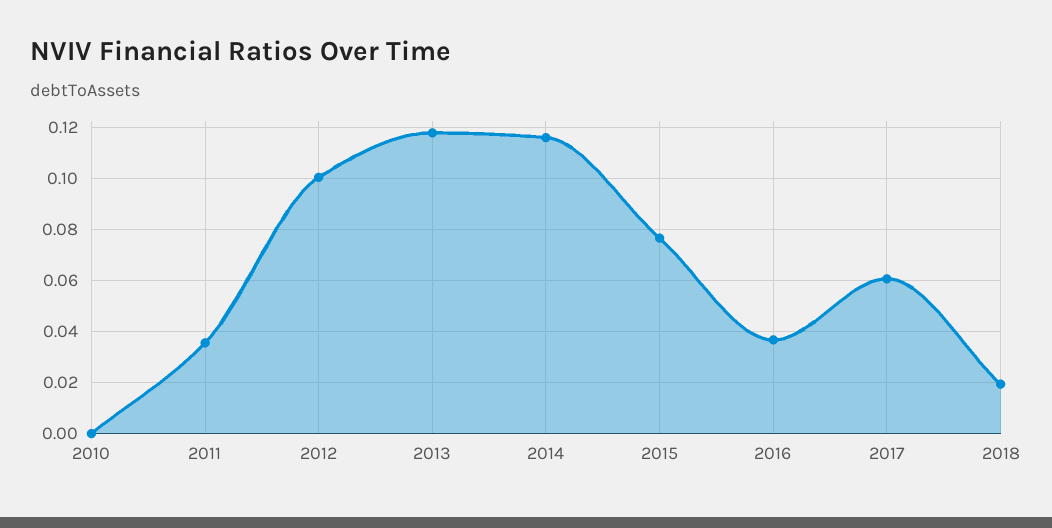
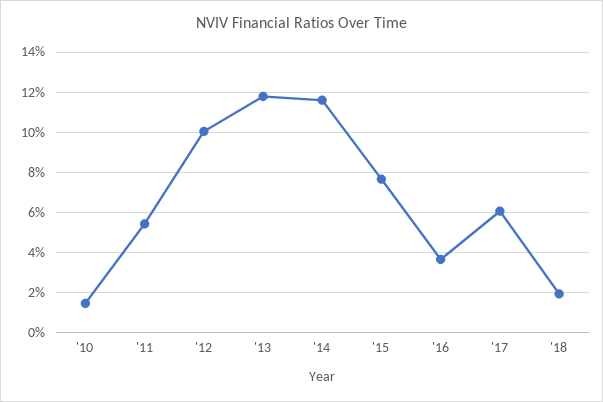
2010: 0 -> 0.015
2011: 0.035 -> 0.055

